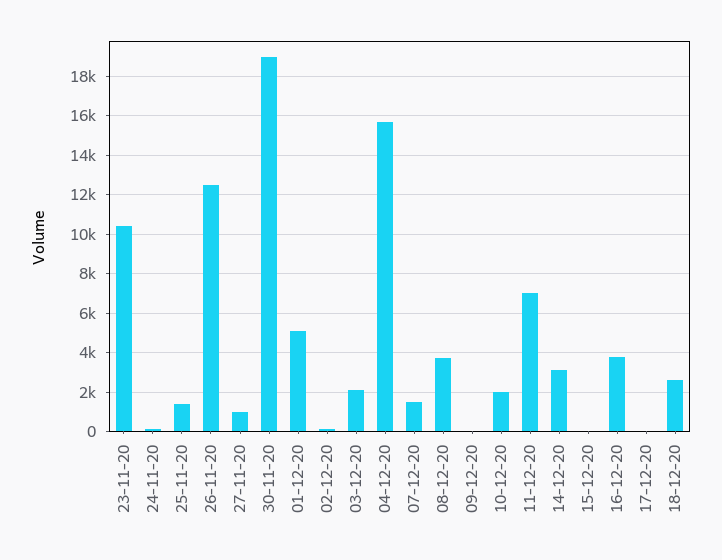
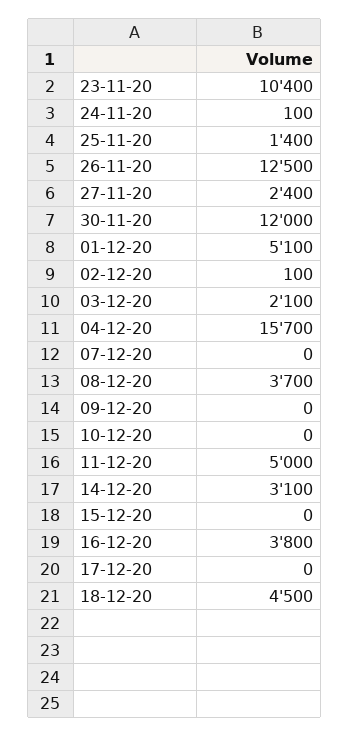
27-11-20: 1000 -> 2400
30-11-20: 19000 -> 12000
07-12-20: 1500 -> 0
10-12-20: 2000 -> 0
11-12-20: 7000 -> 5000
18-12-20: 2500 -> 4500

